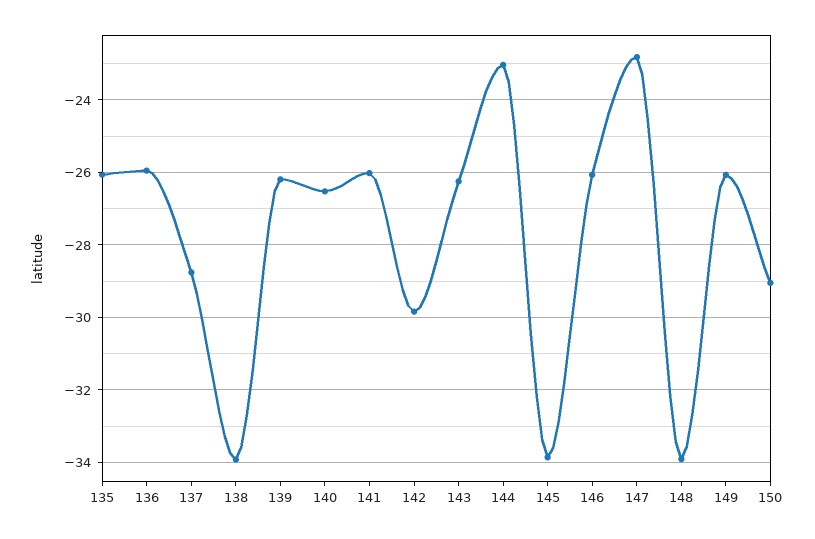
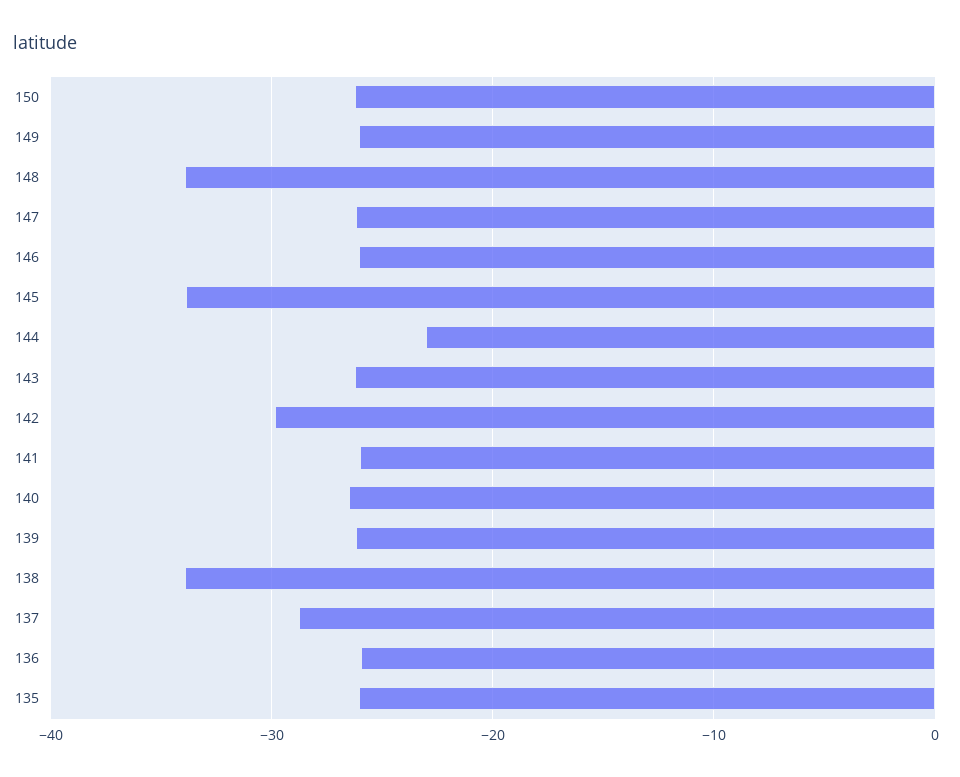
147: -22.8 -> -26
150: -29 -> -26

